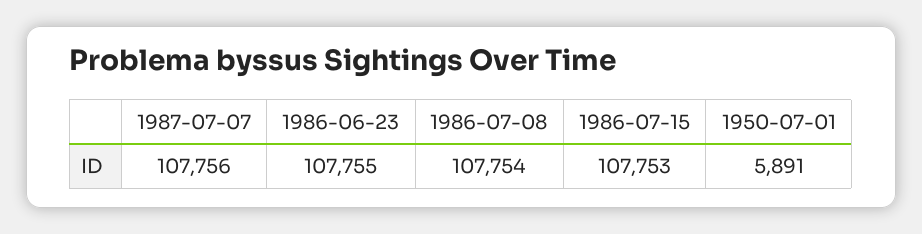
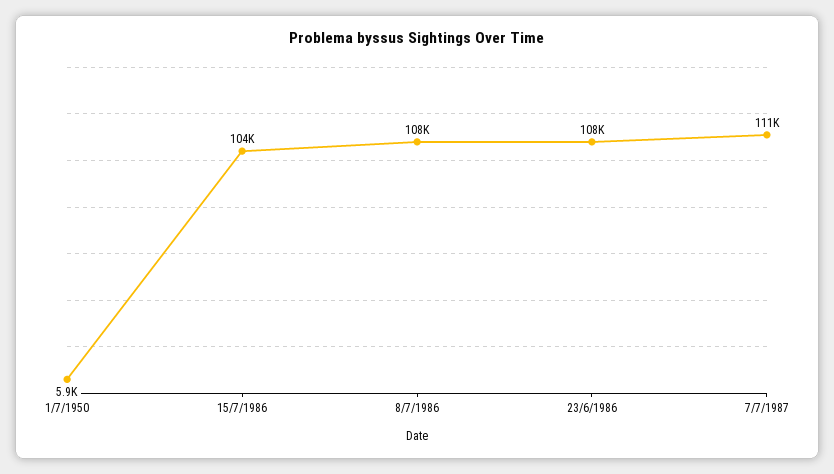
1987-07-07: 107756 -> 111000
1986-07-15: 107753 -> 104000

